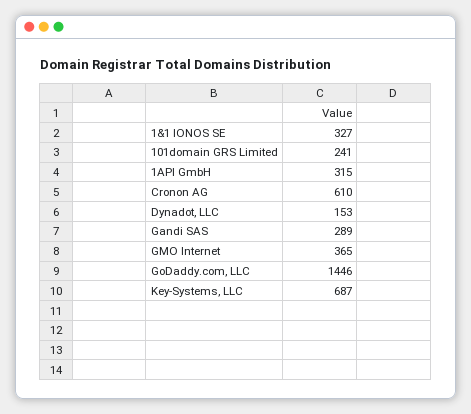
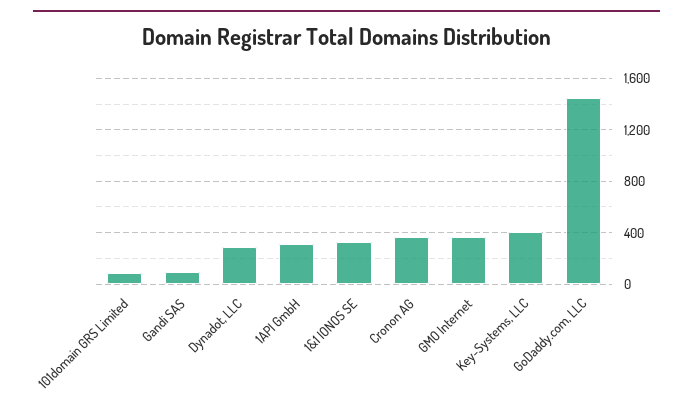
101domain GRS Limited: 241 -> 100
Cronon AG: 610 -> 350
Dynadot, LLC: 153 -> 300
Gandi SAS: 289 -> 100
Key-Systems, LLC: 687 -> 400

